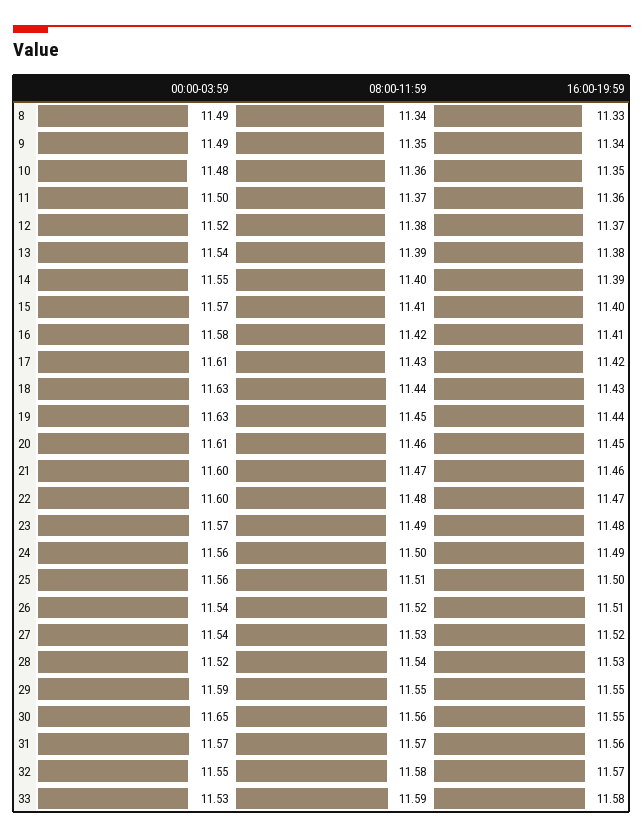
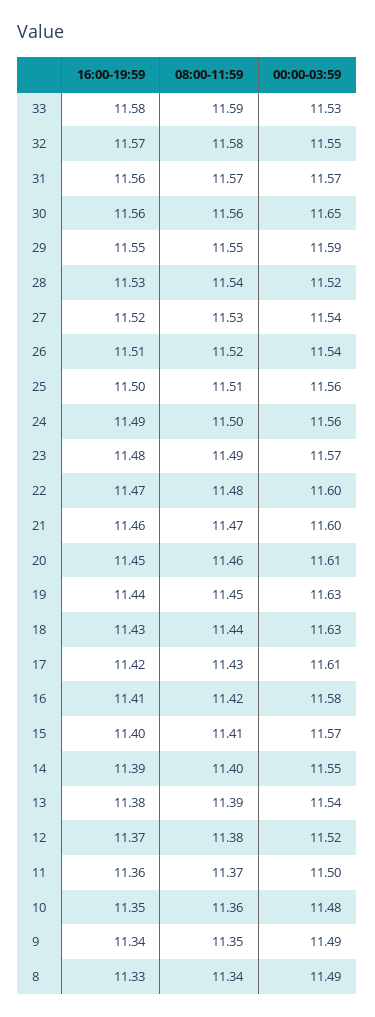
16:00-19:59, 30: 11.55 -> 11.56

